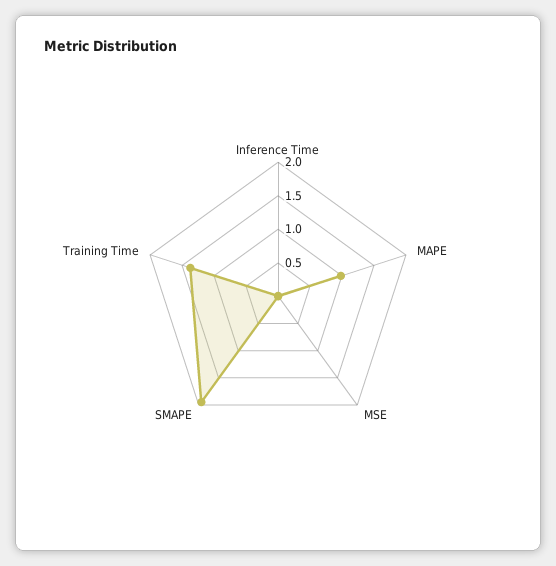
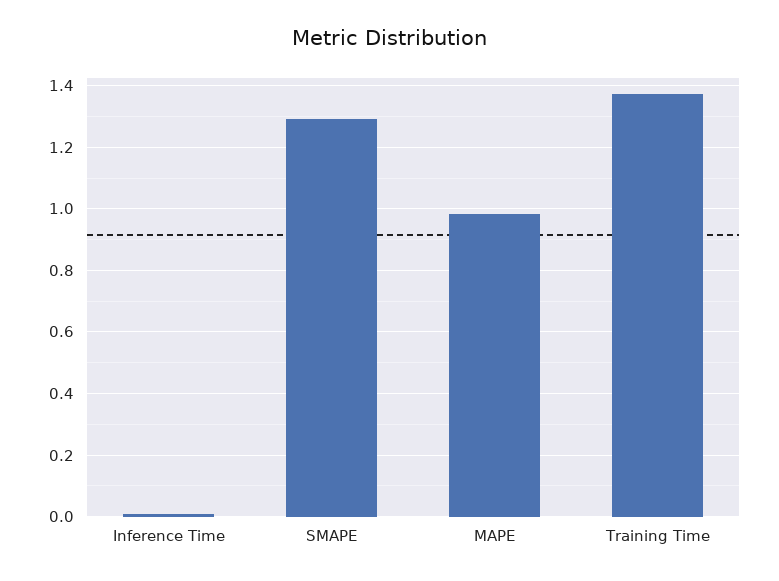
MSE: 0 -> none
SMAPE: 2 -> 1.3

